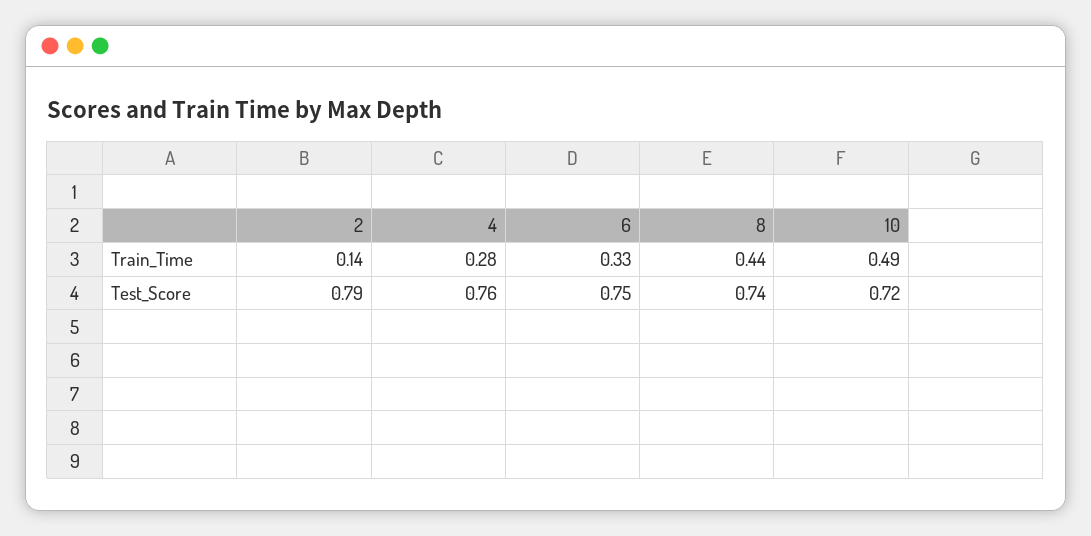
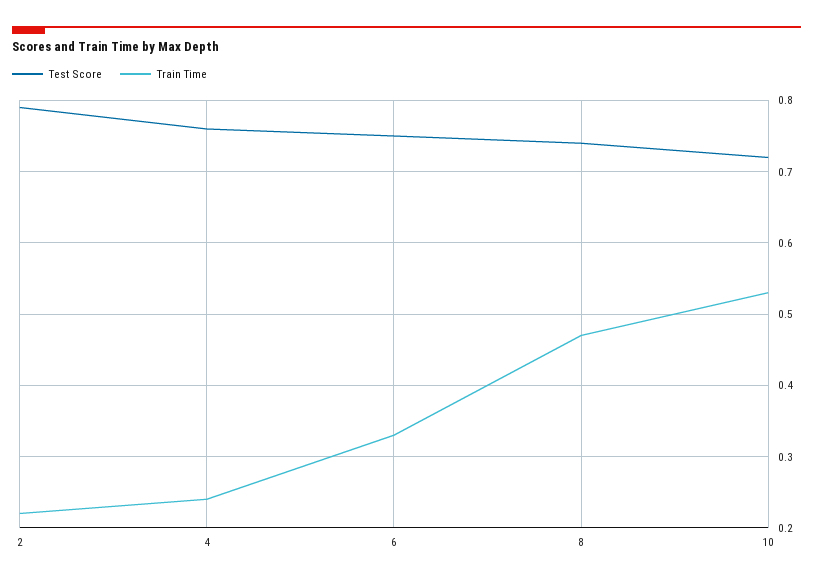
Train_Time, 2: 0.14 -> 0.22
Train_Time, 4: 0.28 -> 0.24
Train_Time, 8: 0.44 -> 0.47
Train_Time, 10: 0.49 -> 0.53

